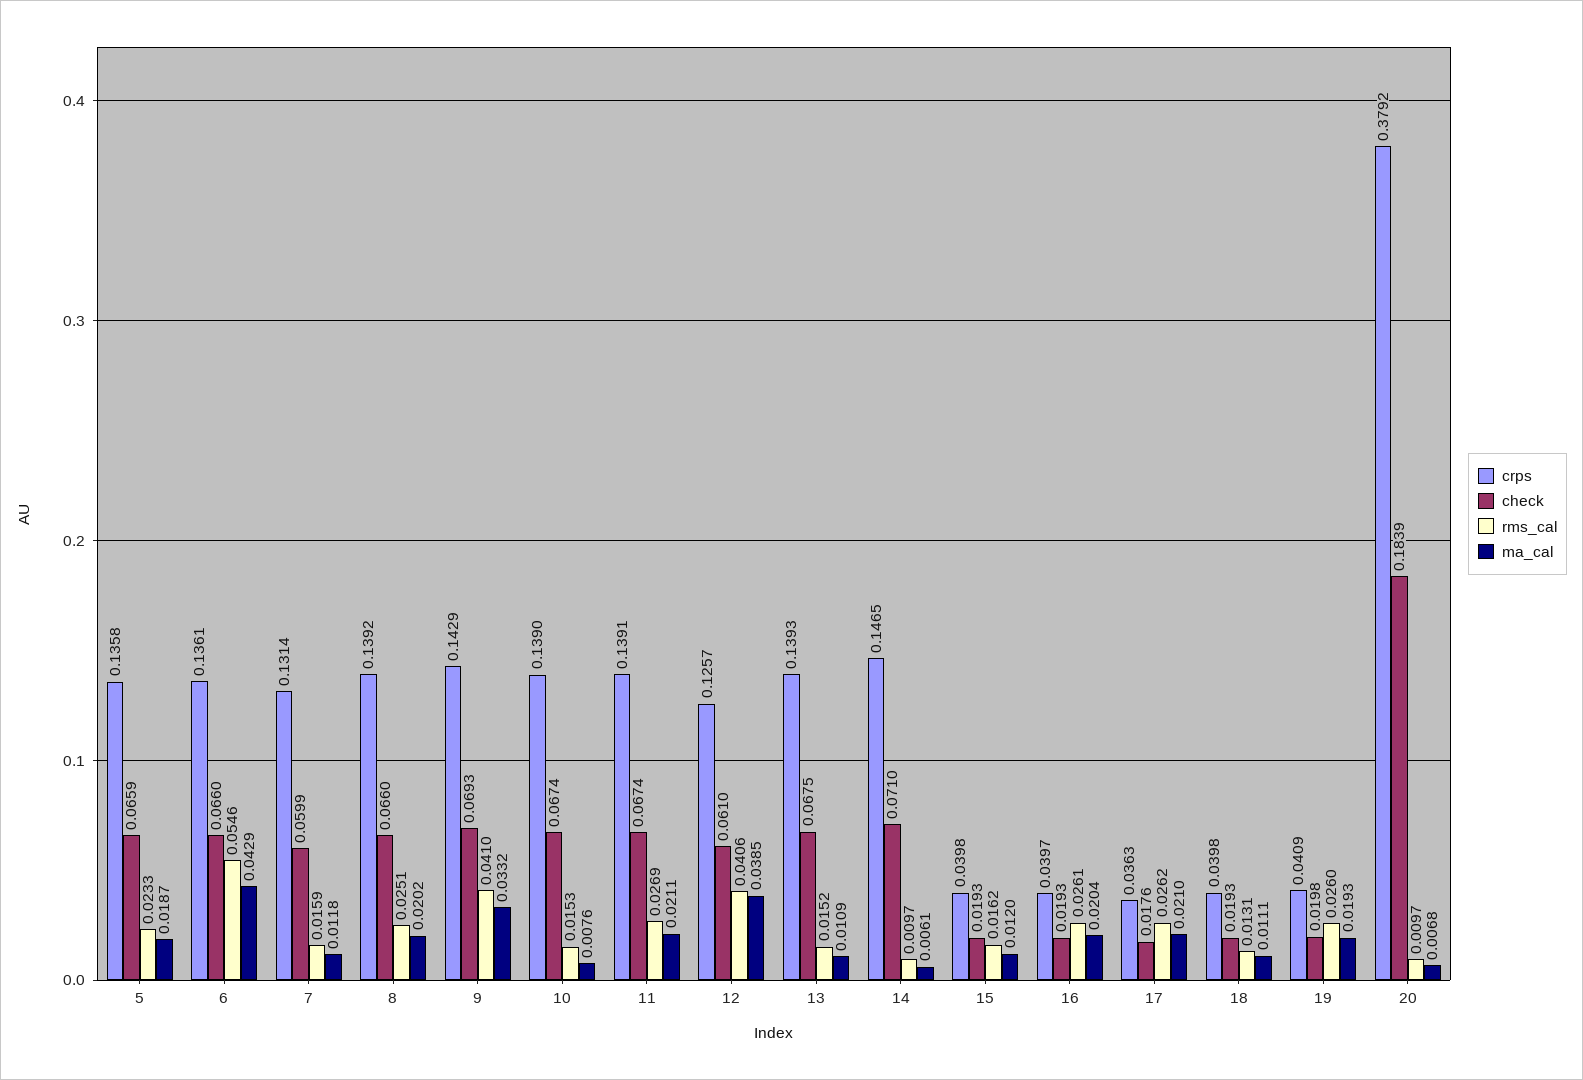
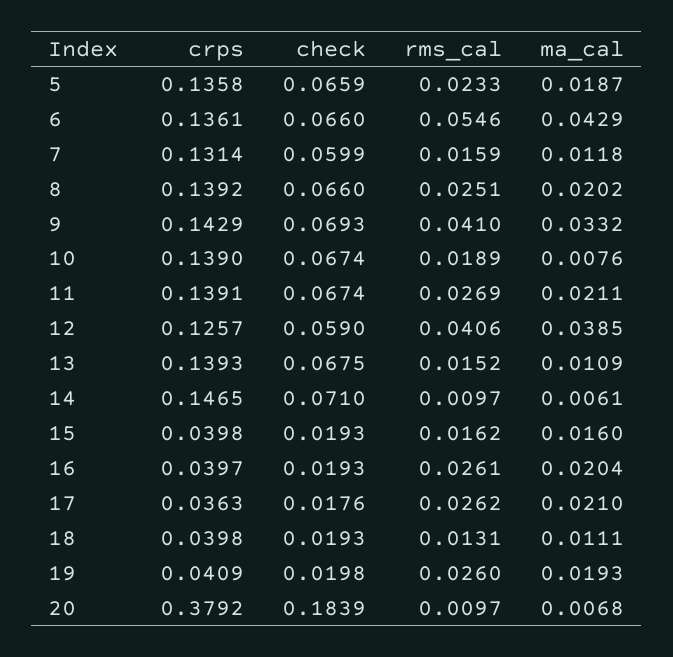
rms_cal, 10: 0.0153 -> 0.0189
check, 12: 0.061 -> 0.059
ma_cal, 15: 0.012 -> 0.016

